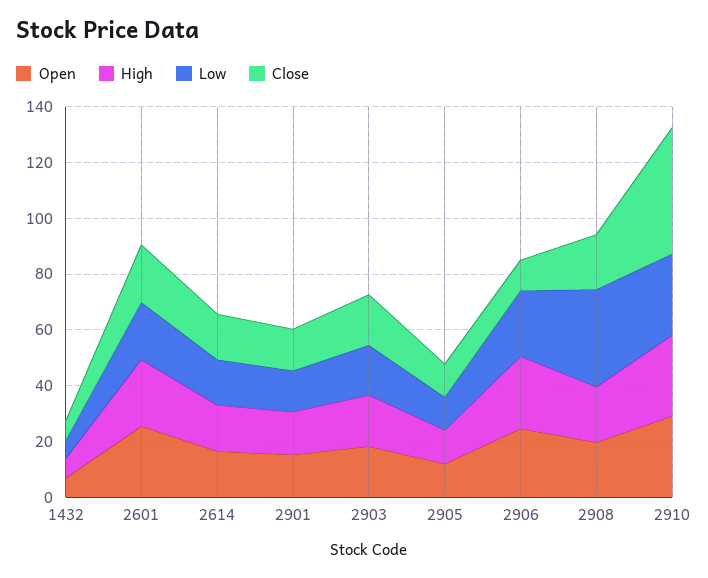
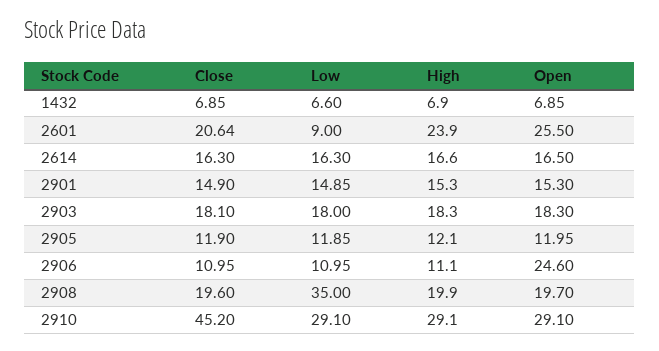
Low, 2601: 20 -> 9
High, 2906: 25 -> 11.1
Low, 2906: 25 -> 10.95

